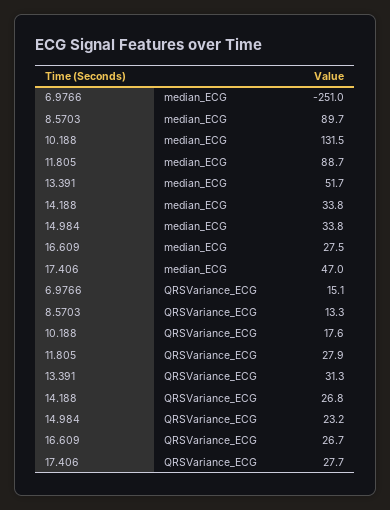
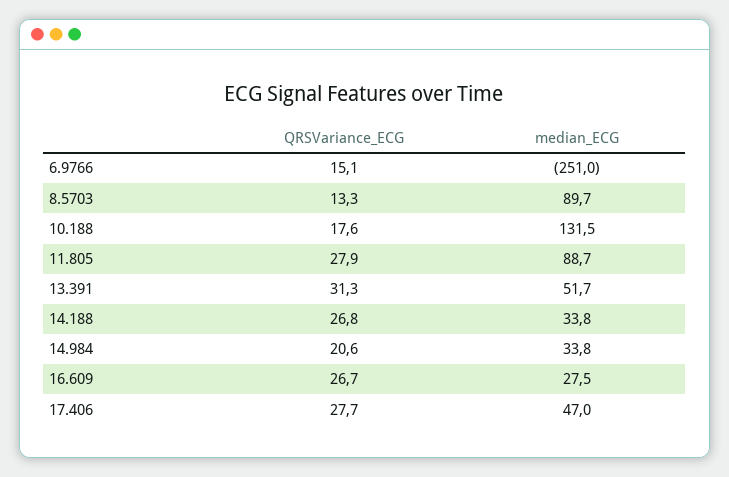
14.984, QRSVariance_ECG: 23.2 -> 20.6

